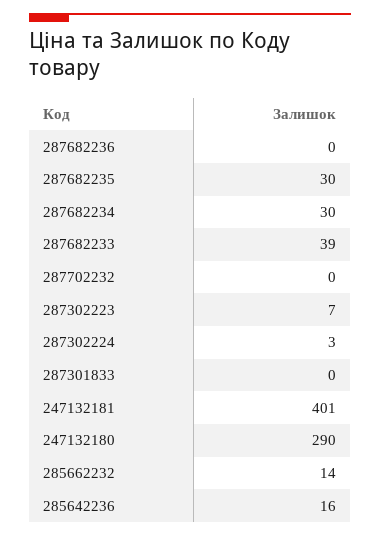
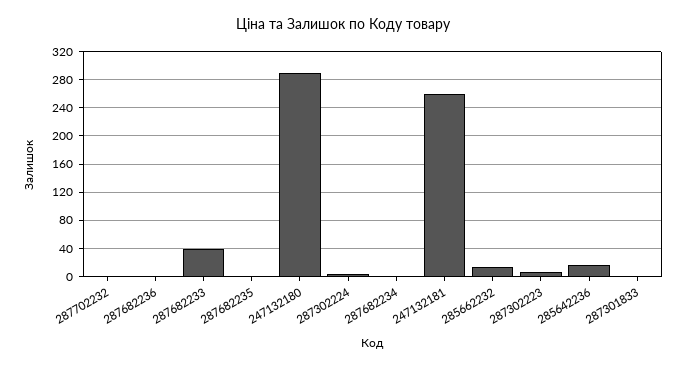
287682235: 30 -> 0
287682234: 30 -> 0
247132181: 401 -> 260

